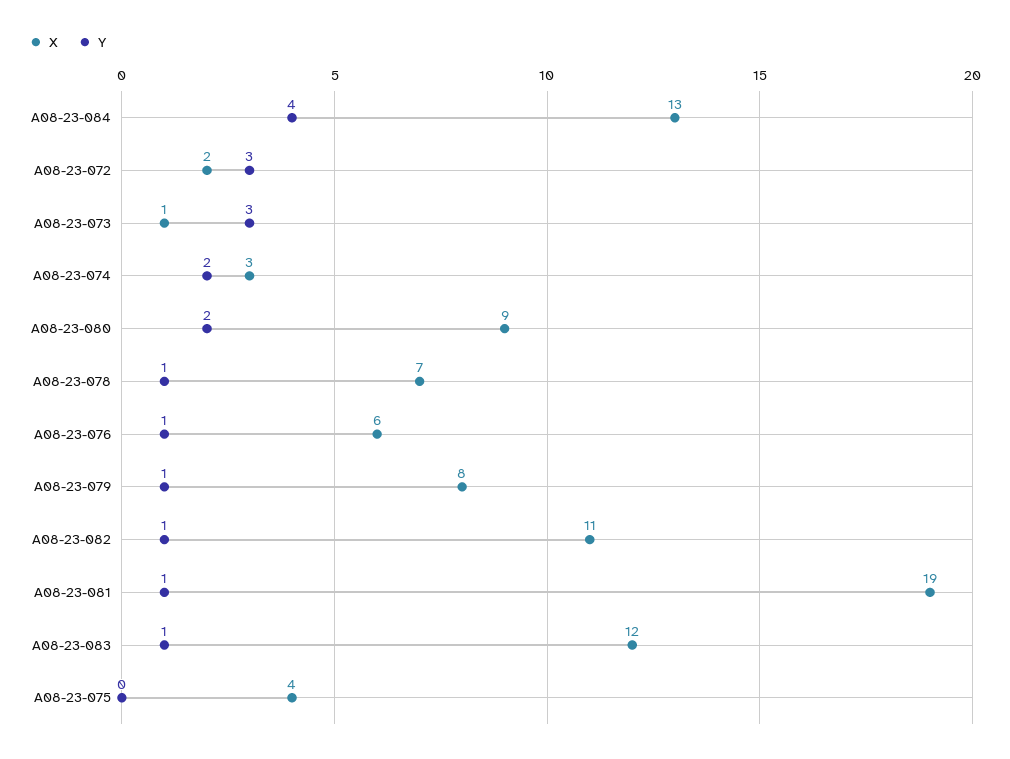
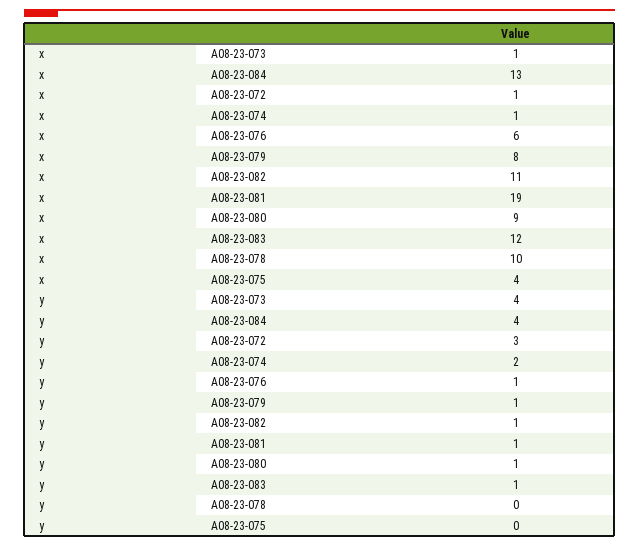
X, A08-23-072: 2 -> 1
Y, A08-23-073: 3 -> 4
X, A08-23-074: 3 -> 1
Y, A08-23-080: 2 -> 1
X, A08-23-078: 7 -> 10
Y, A08-23-078: 1 -> 0

